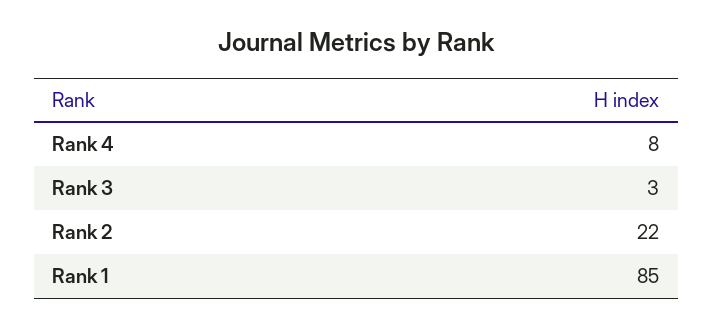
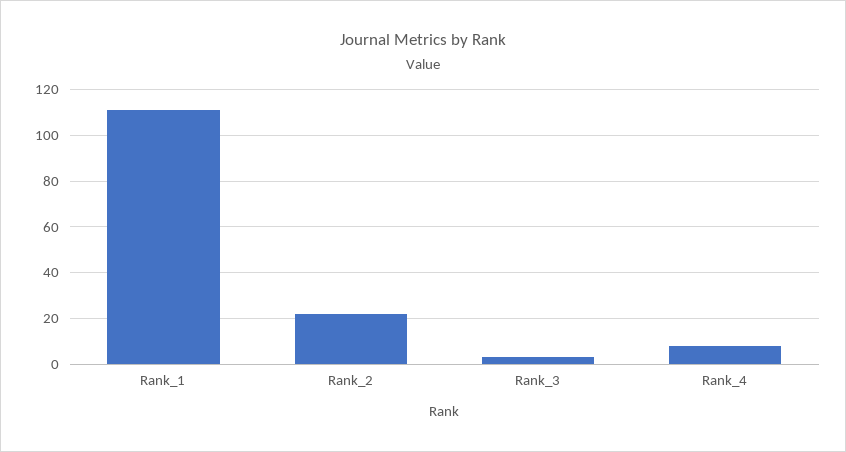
Rank 1: 85 -> 110

